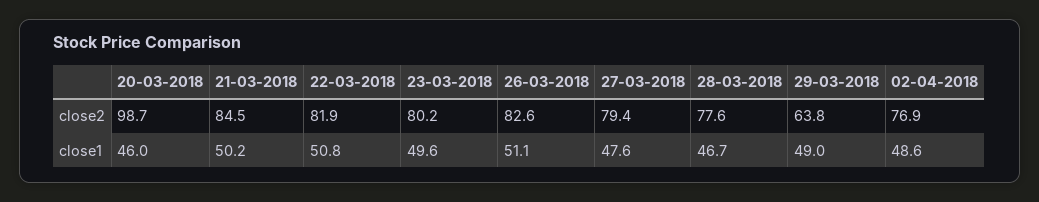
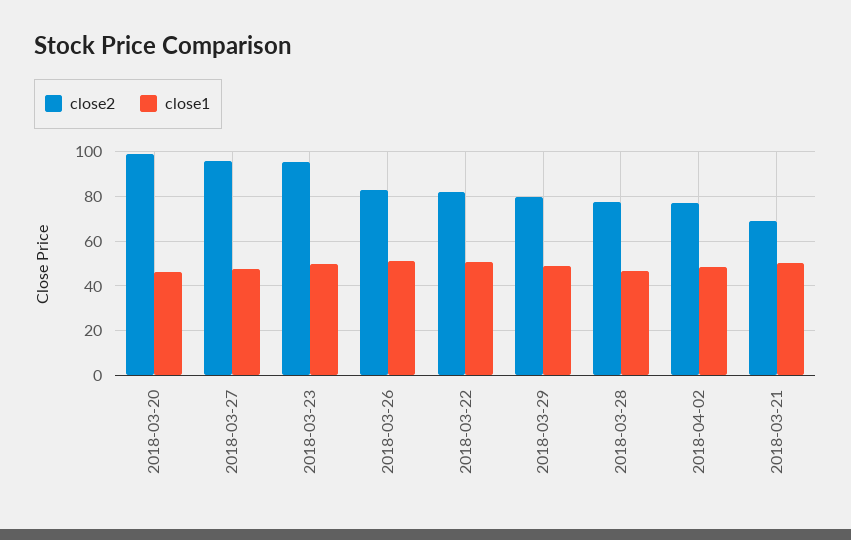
close2, 21-03-2018: 84.5 -> 70
close2, 23-03-2018: 80.2 -> 95
close2, 27-03-2018: 79.4 -> 95
close2, 29-03-2018: 63.8 -> 80

